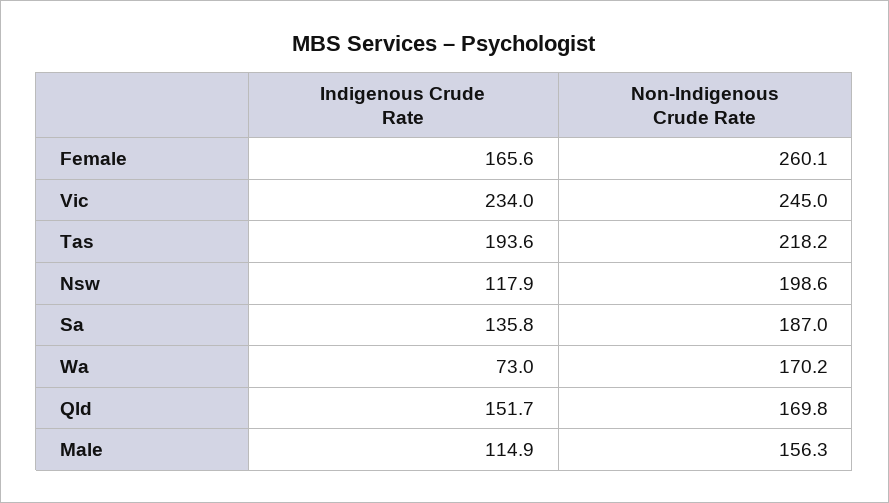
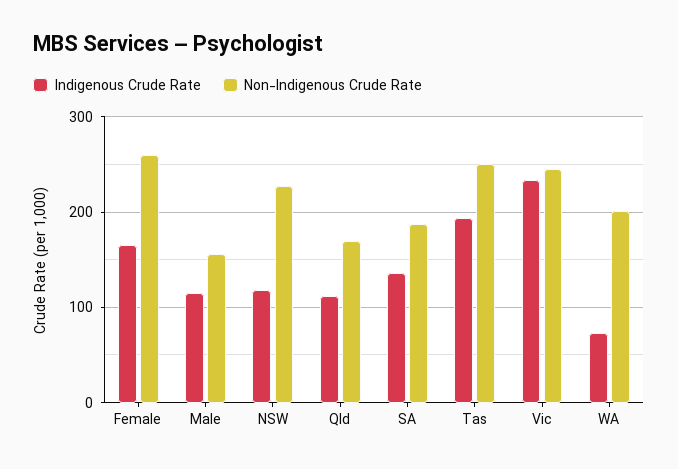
Non-Indigenous Crude Rate, Tas: 218.2 -> 250
Non-Indigenous Crude Rate, Nsw: 198.6 -> 230
Non-Indigenous Crude Rate, Wa: 170.2 -> 200
Indigenous Crude Rate, Qld: 151.7 -> 110

